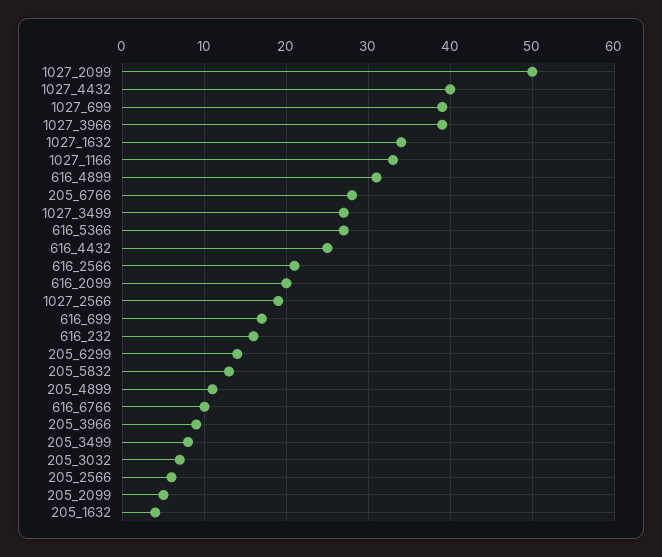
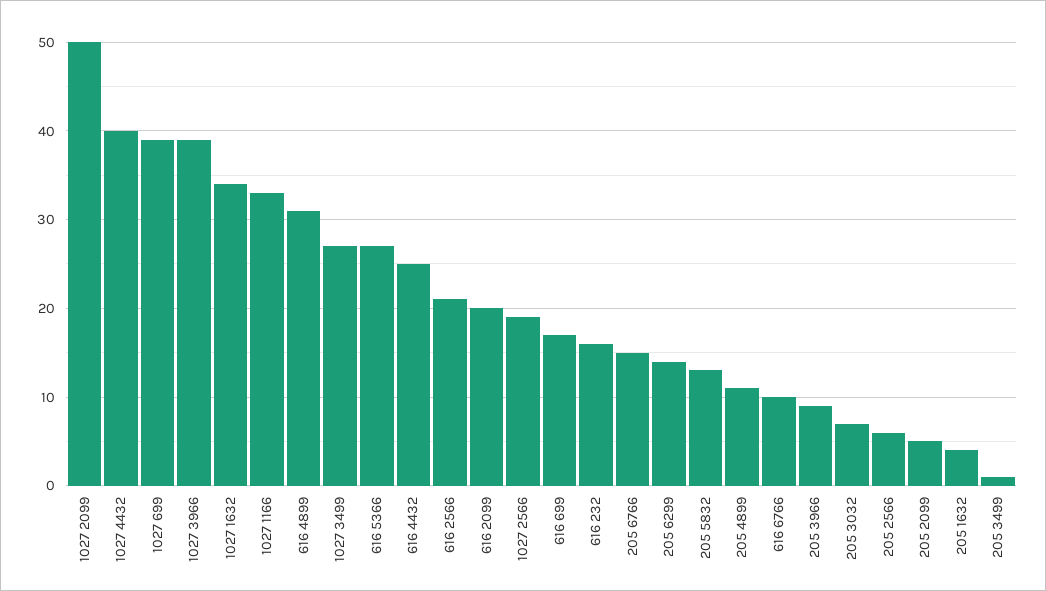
205_6766: 28 -> 15
205_3499: 8 -> 1

